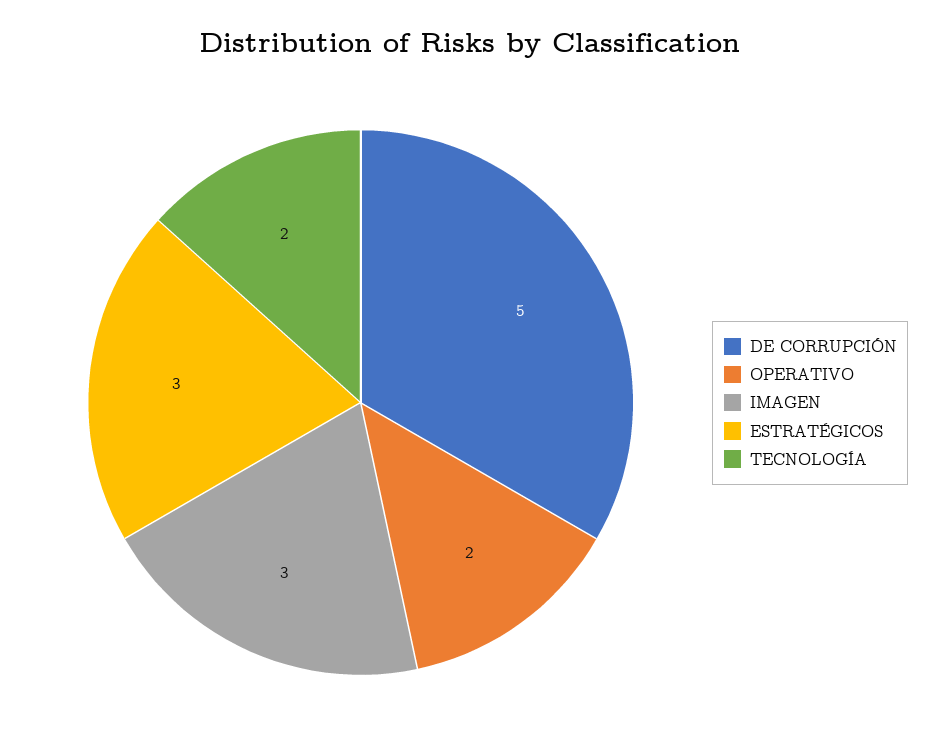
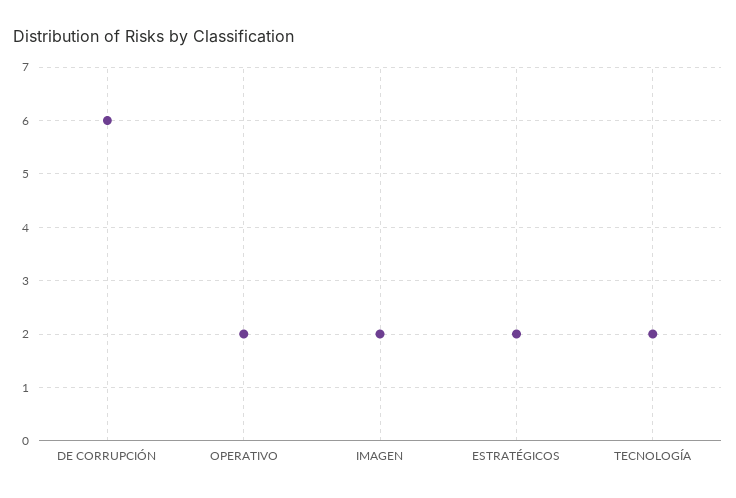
DE CORRUPCIÓN: 5 -> 6
IMAGEN: 3 -> 2
ESTRATÉGICOS: 3 -> 2

